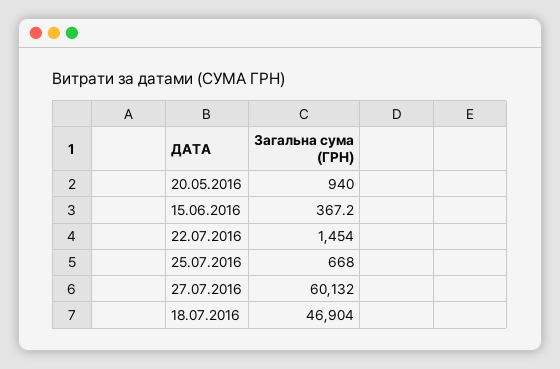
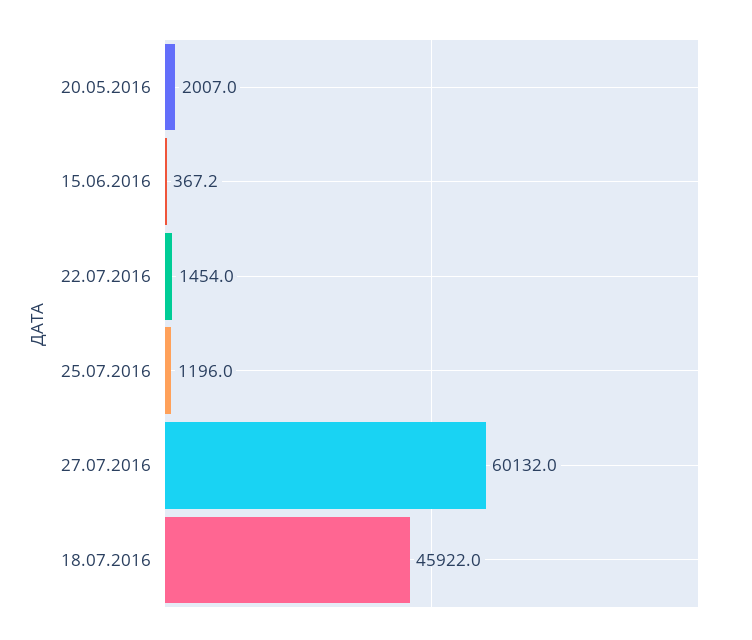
20.05.2016: 940 -> 2007
25.07.2016: 668 -> 1196
18.07.2016: 46904 -> 45922

